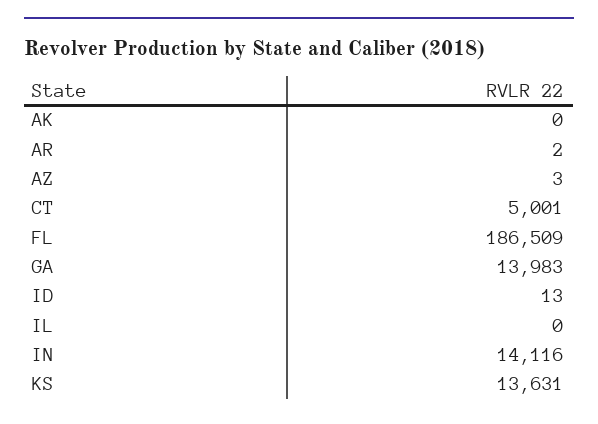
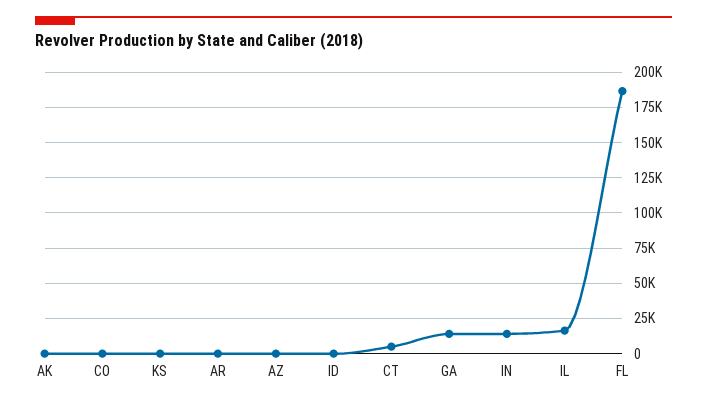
IL: 0 -> 15000
KS: 13631 -> 0
CO: none -> 0

